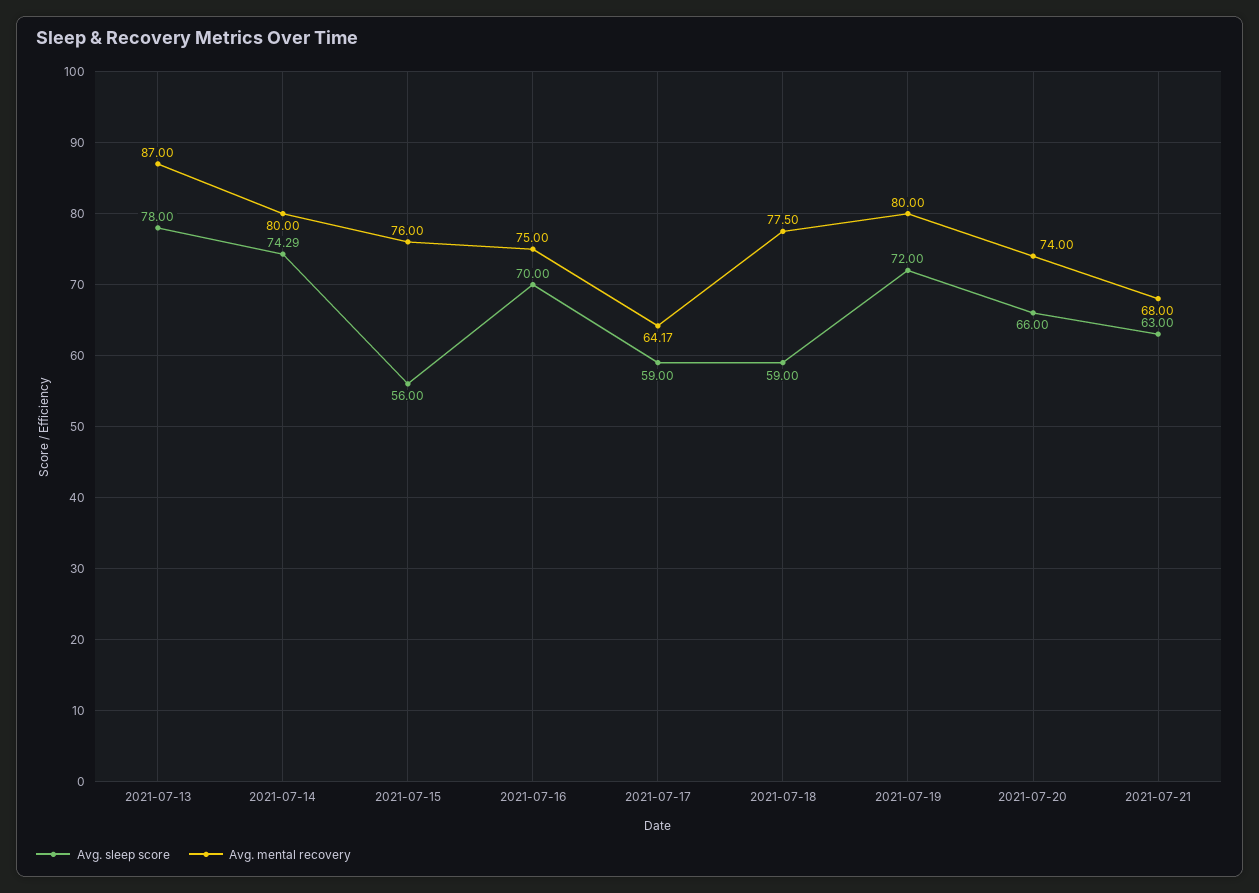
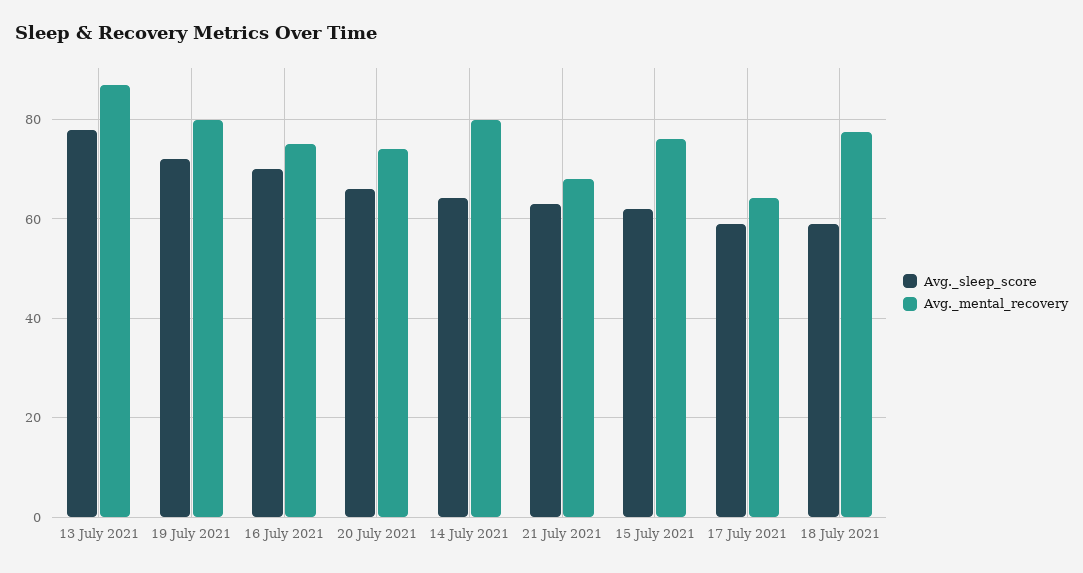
Avg. sleep score, 2021-07-14: 74.29 -> 64
Avg. sleep score, 2021-07-15: 56 -> 62

